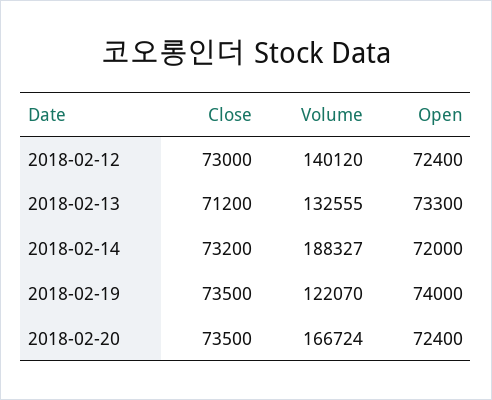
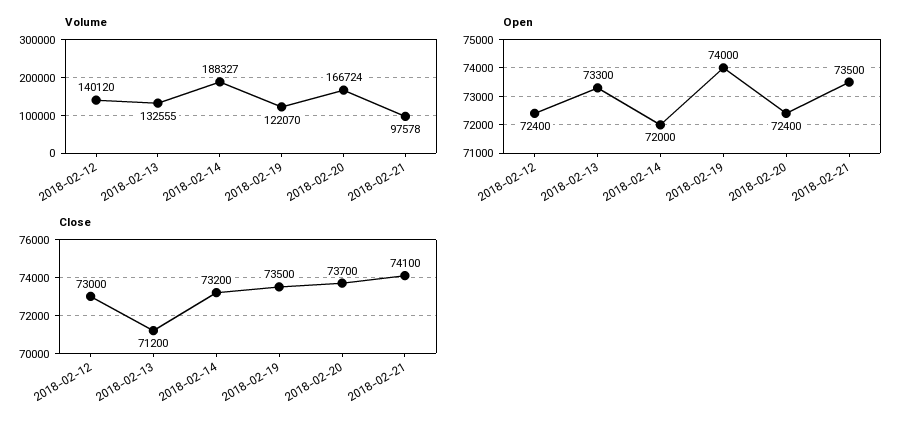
Close, 2018-02-20: 73500 -> 73700
Volume, 2018-02-21: none -> 97578
Open, 2018-02-21: none -> 73500
Close, 2018-02-21: none -> 74100

